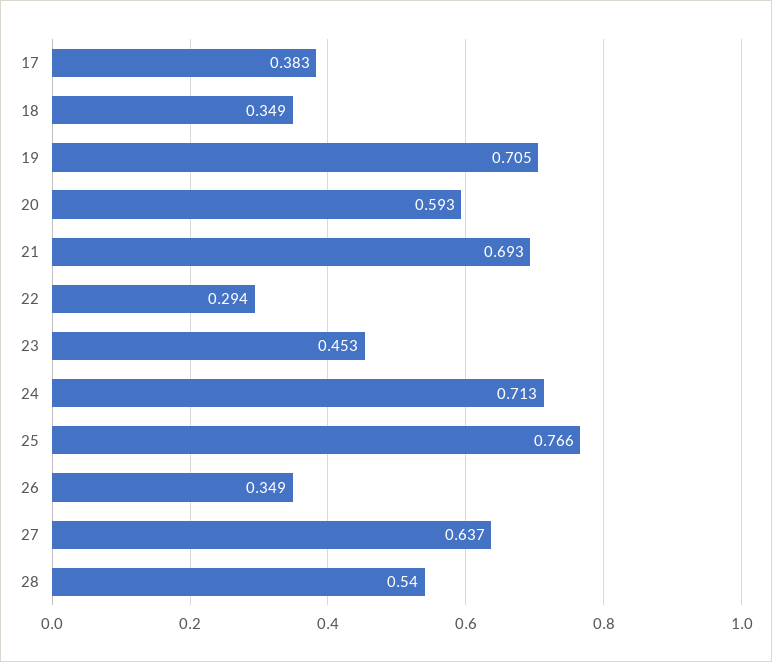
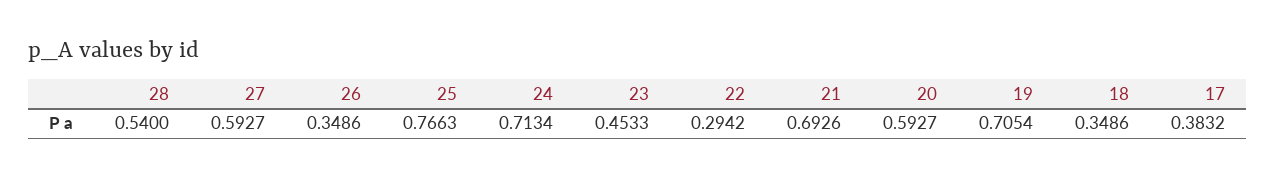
27: 0.637 -> 0.5927

